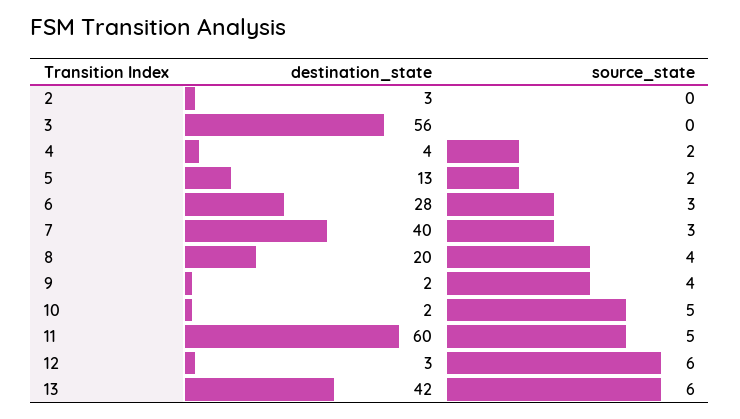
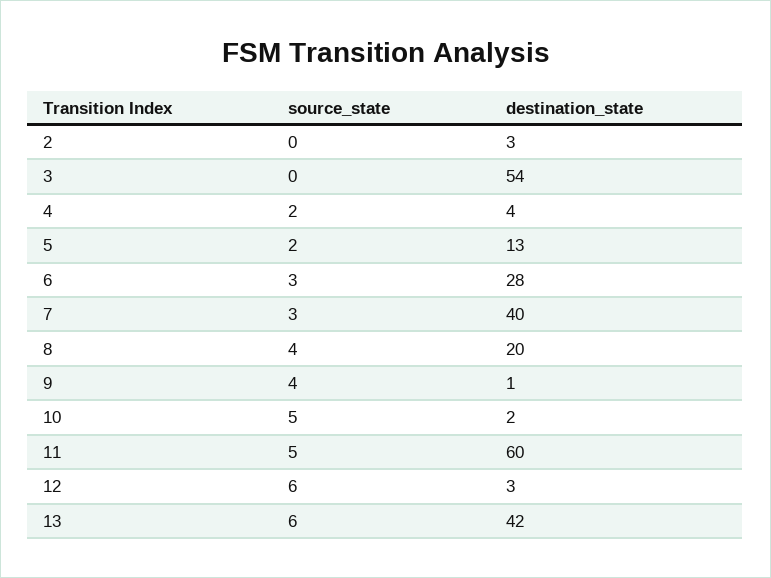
destination_state, 3: 56 -> 54
destination_state, 9: 2 -> 1

